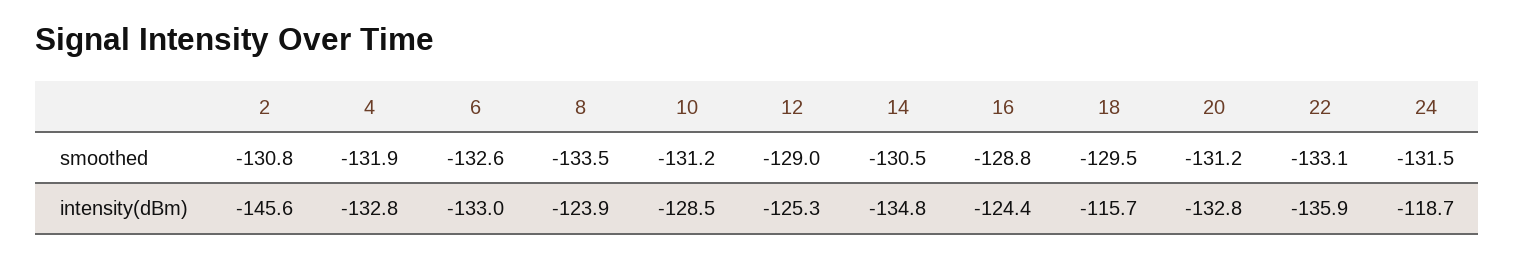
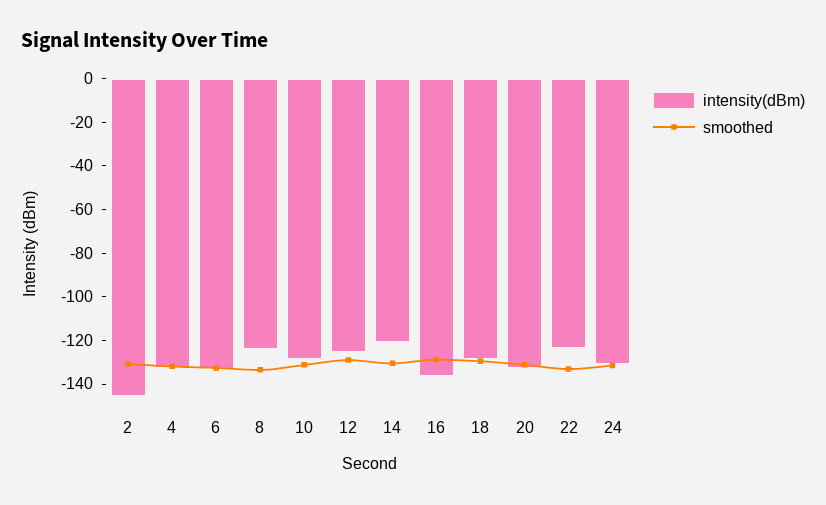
intensity(dBm), 14: -134.8 -> -120
intensity(dBm), 16: -124.4 -> -135
intensity(dBm), 18: -115.7 -> -130
intensity(dBm), 22: -135.9 -> -125
intensity(dBm), 24: -118.7 -> -130

